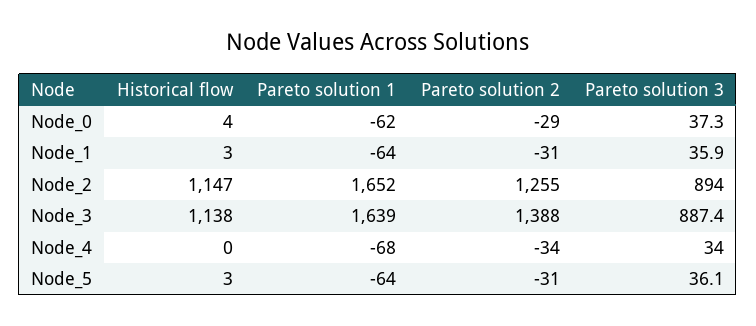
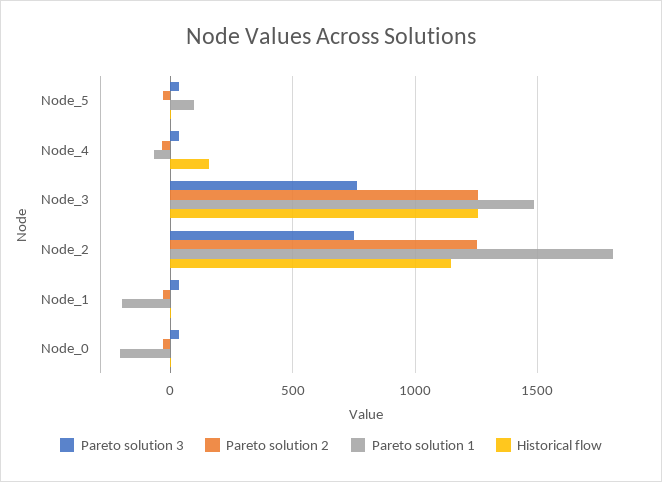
Pareto solution 1, Node_0: -62 -> -200
Pareto solution 1, Node_1: -64 -> -200
Pareto solution 1, Node_2: 1652 -> 1800
Pareto solution 3, Node_2: 894 -> 750
Historical flow, Node_3: 1138 -> 1250
Pareto solution 1, Node_3: 1639 -> 1500
Pareto solution 2, Node_3: 1388 -> 1250
Pareto solution 3, Node_3: 887.4 -> 750
Historical flow, Node_4: 0 -> 150
Pareto solution 1, Node_5: -64 -> 100

